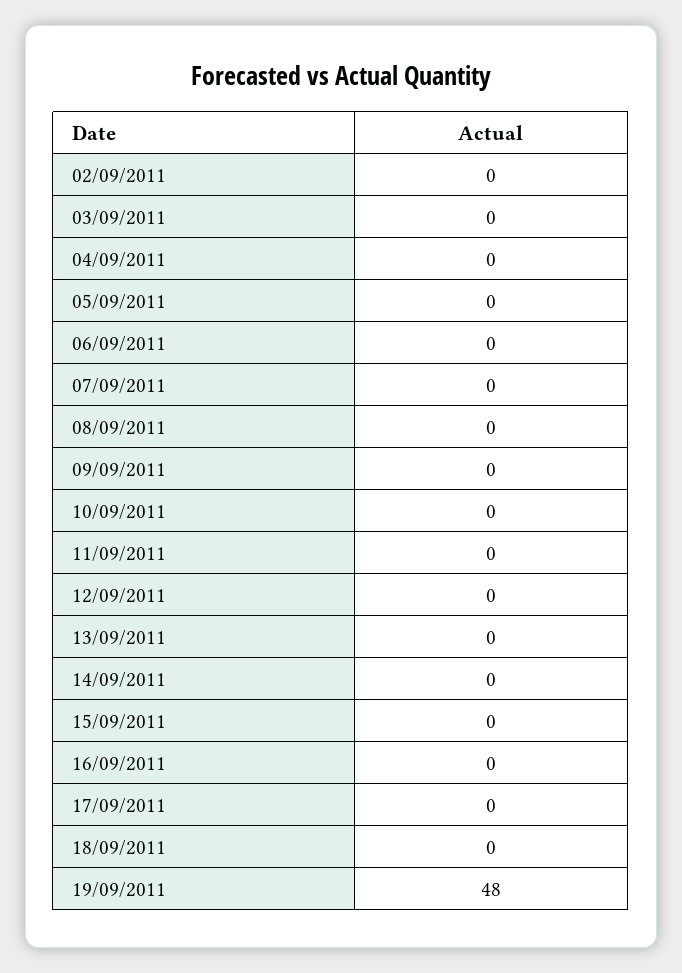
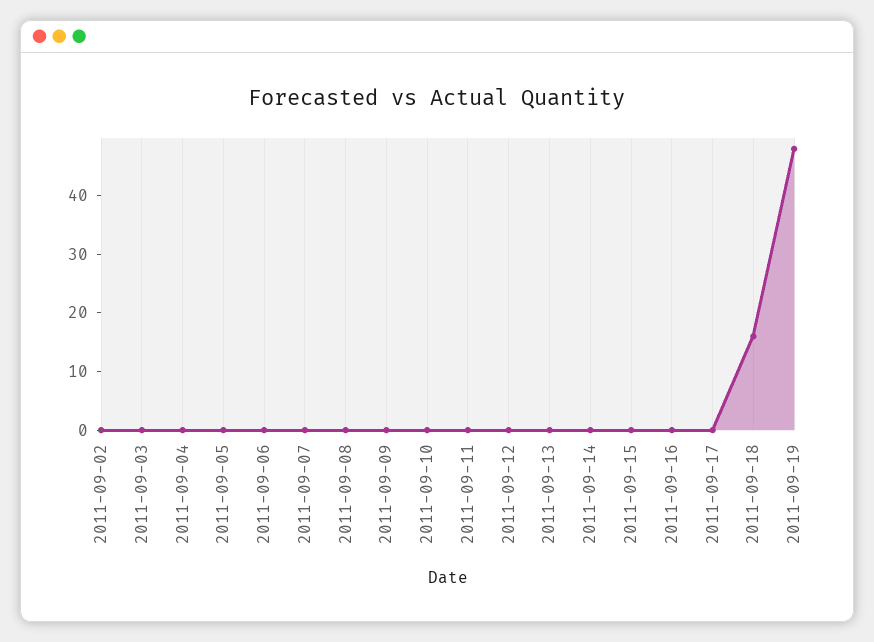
18/09/2011: 0 -> 15

